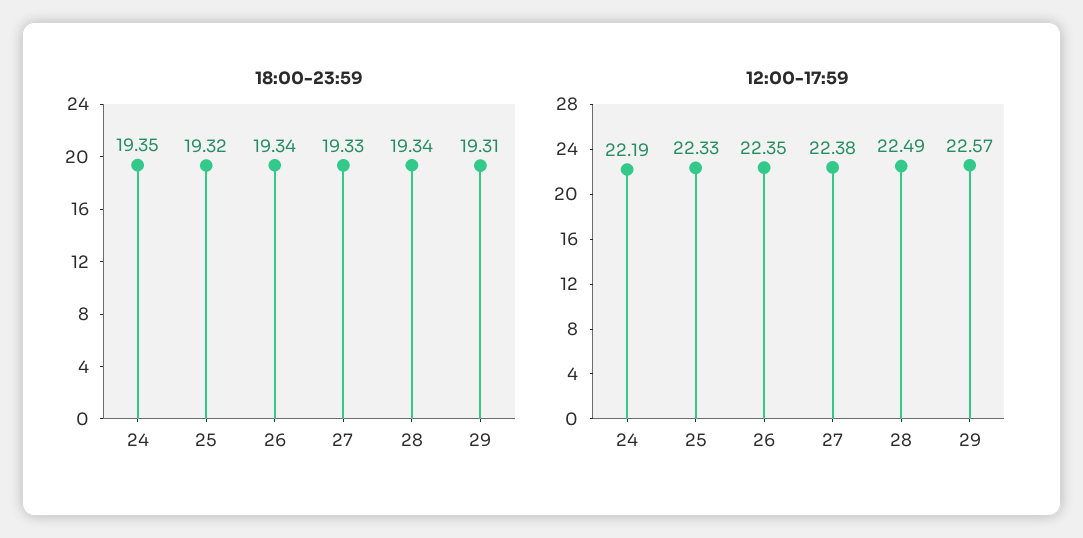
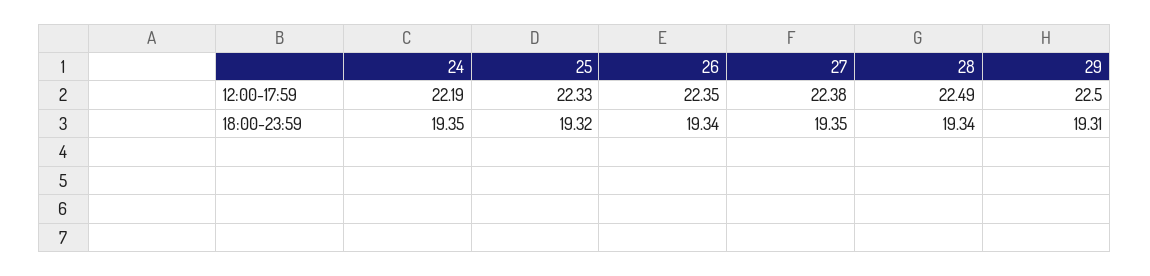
18:00-23:59, 27: 19.33 -> 19.35
12:00-17:59, 29: 22.57 -> 22.5

